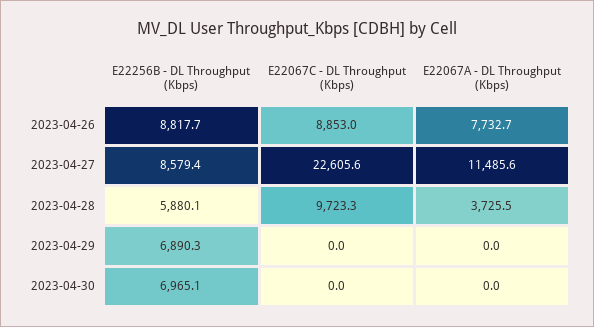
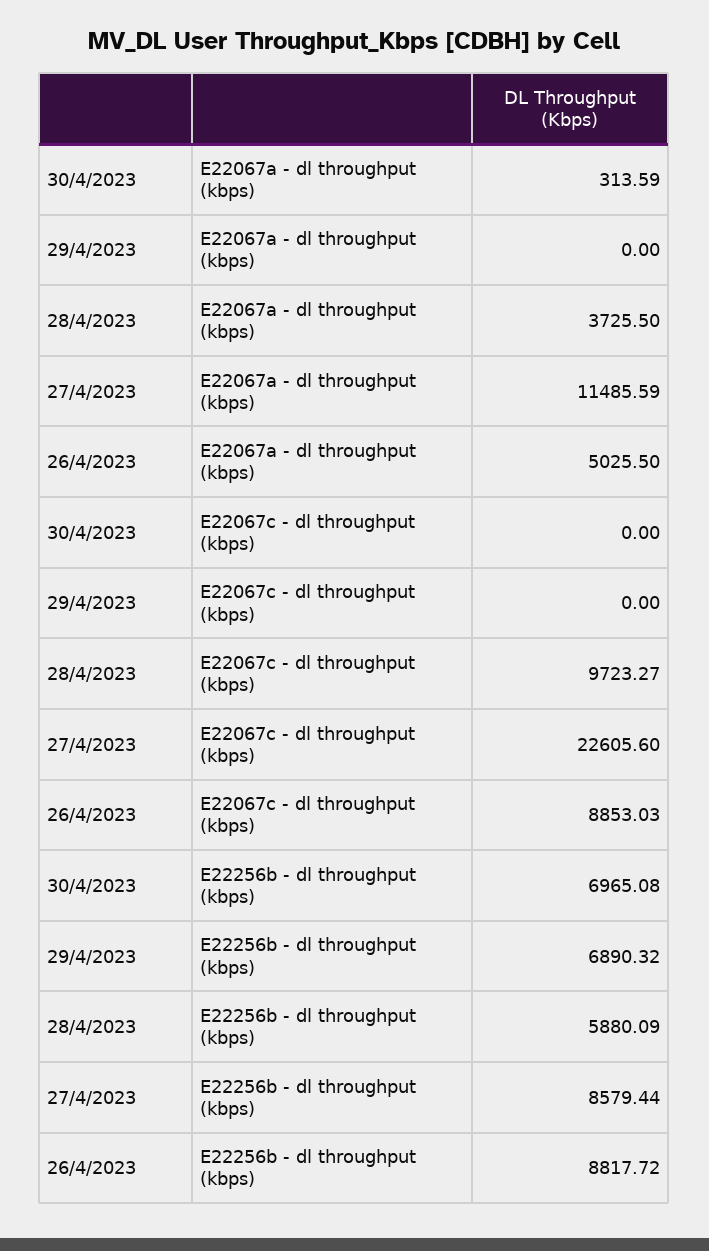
E22067A - DL Throughput (Kbps), 2023-04-26: 7732.7 -> 5025.5
E22067A - DL Throughput (Kbps), 2023-04-30: 0 -> 313.59

